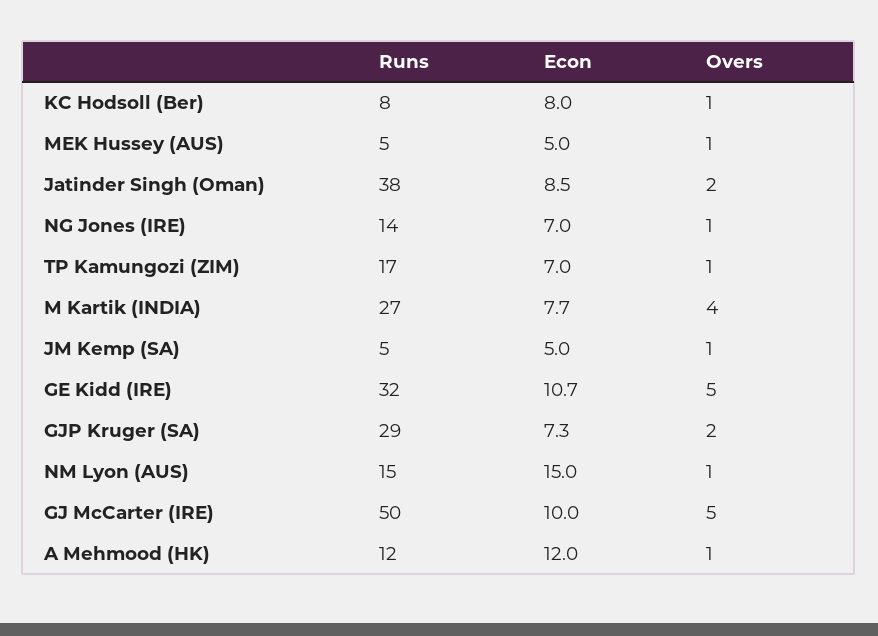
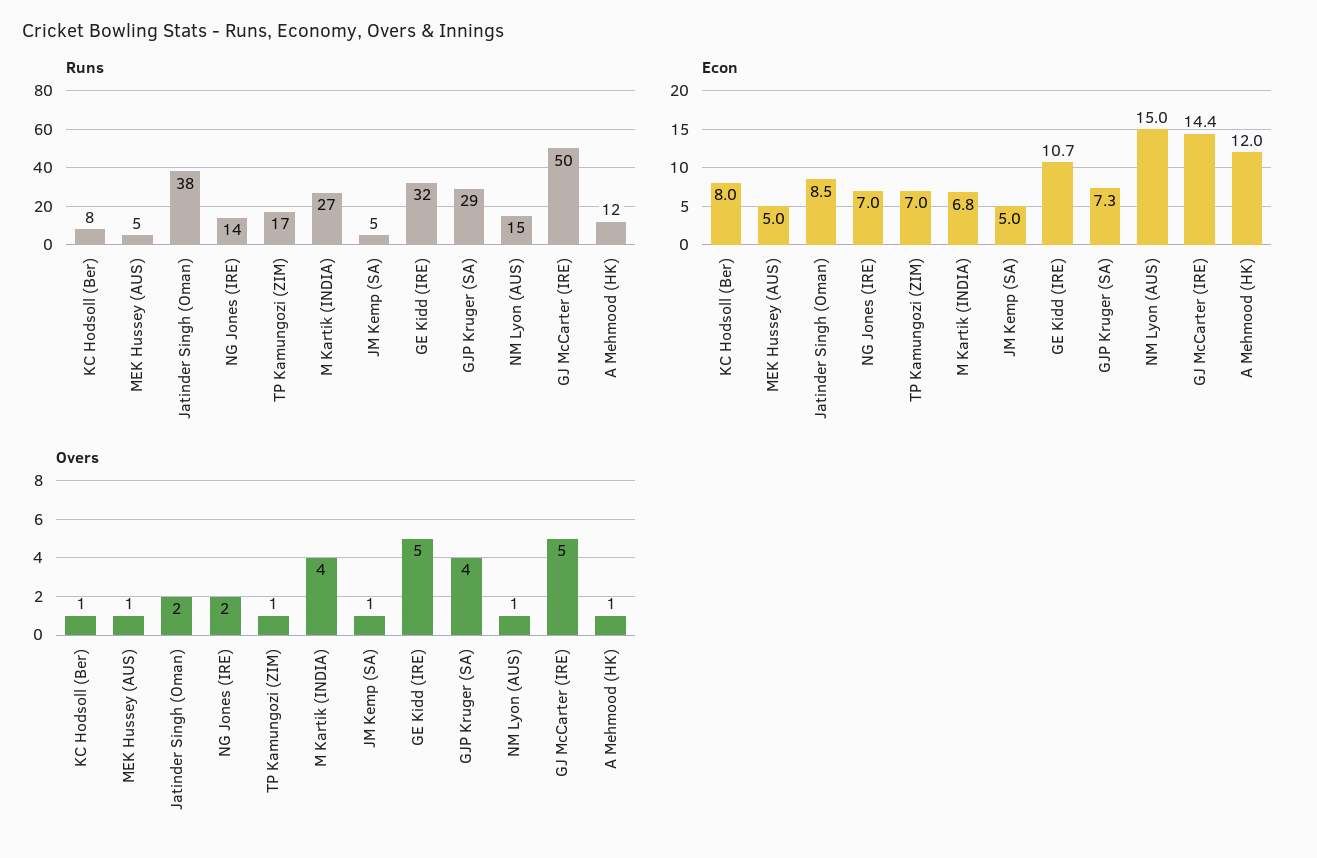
Overs, NG Jones (IRE): 1 -> 2
Econ, M Kartik (INDIA): 7.7 -> 6.8
Overs, GJP Kruger (SA): 2 -> 4
Econ, GJ McCarter (IRE): 10 -> 14.4

